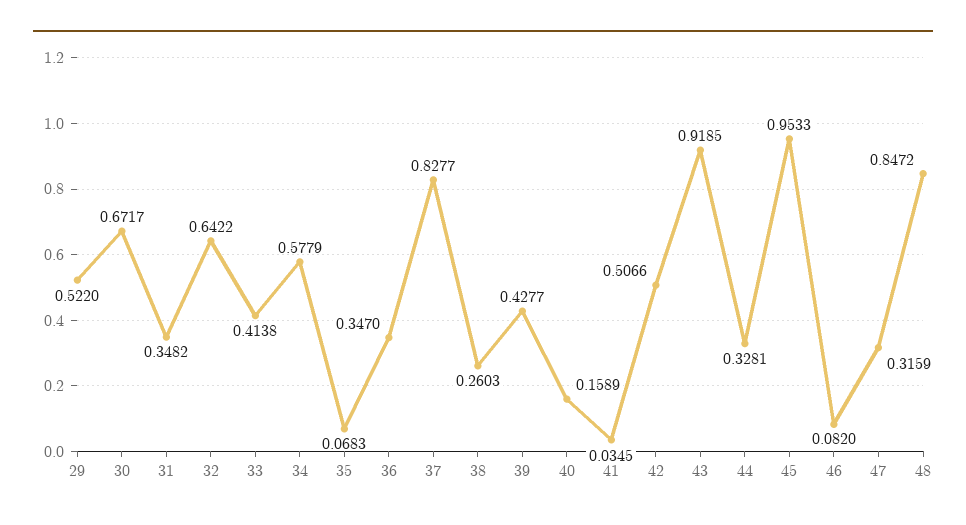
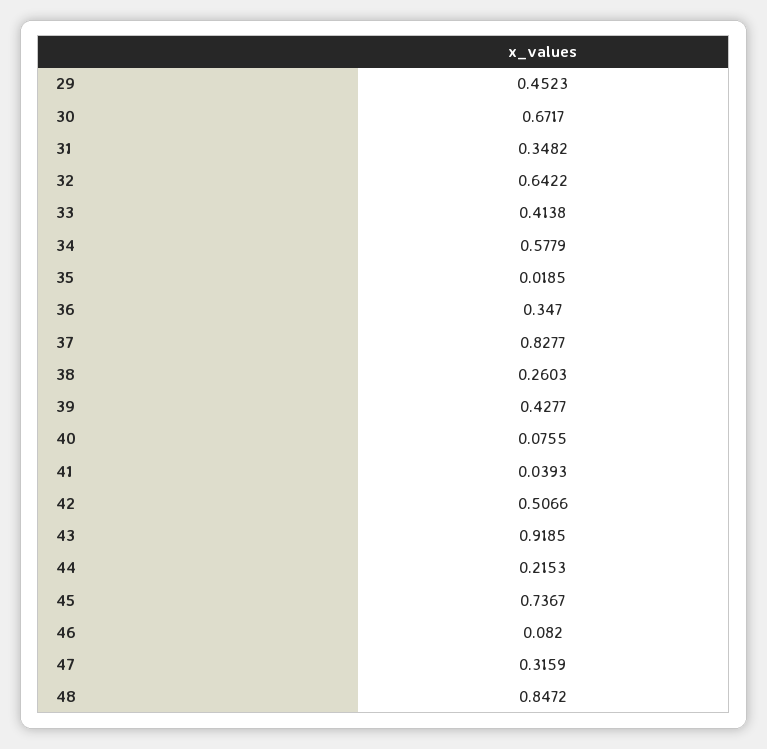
29: 0.522 -> 0.4523
35: 0.0683 -> 0.0185
40: 0.1589 -> 0.0755
41: 0.0345 -> 0.0393
44: 0.3281 -> 0.2153
45: 0.9533 -> 0.7367

